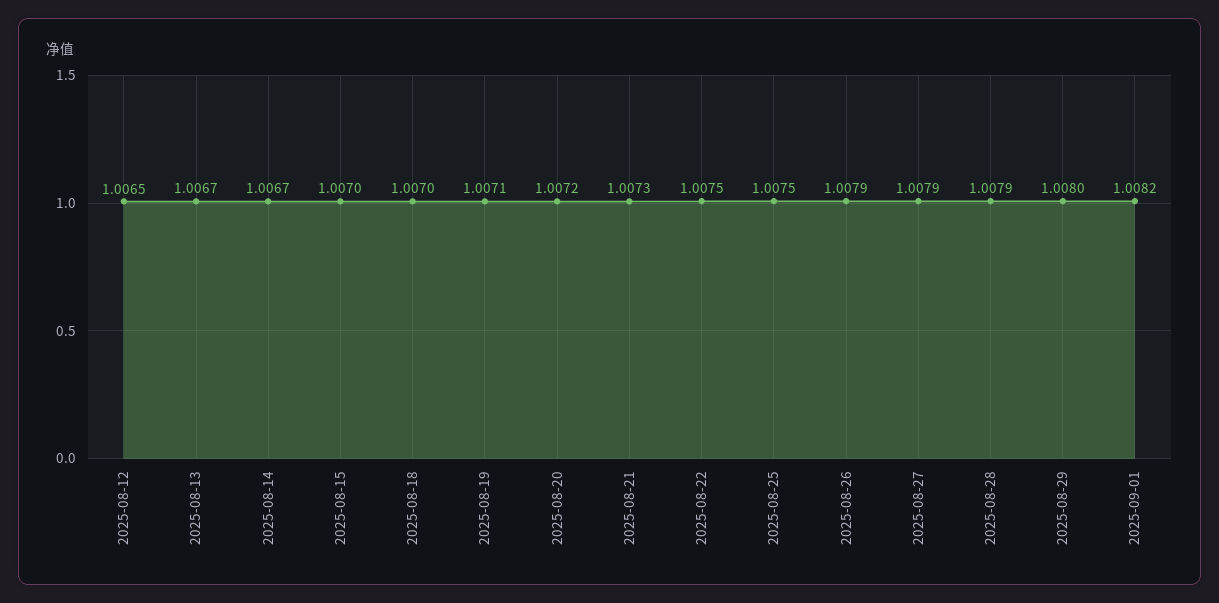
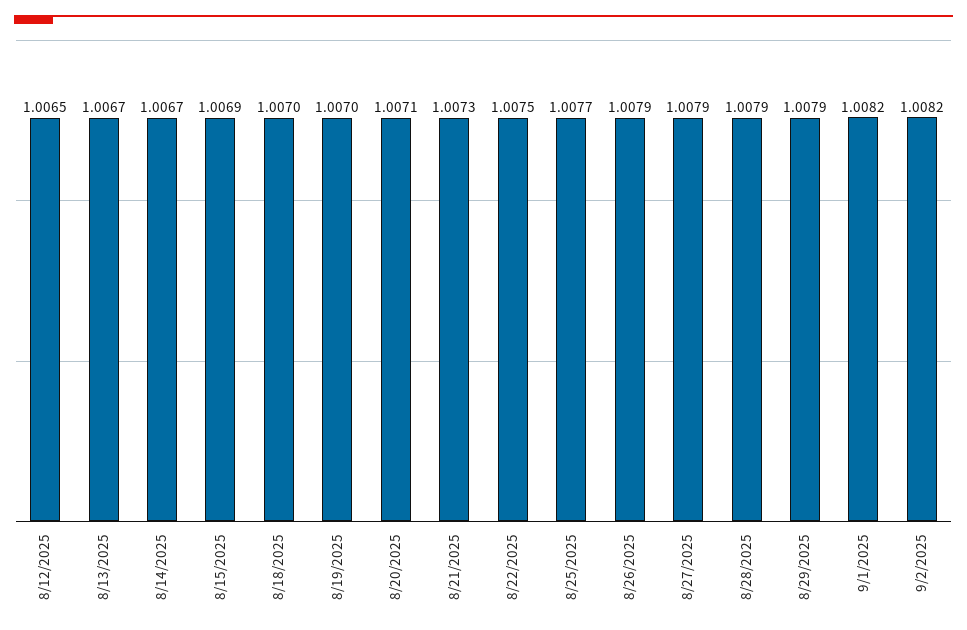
2025-08-15: 1.007 -> 1.0069
2025-08-19: 1.0071 -> 1.007
2025-08-20: 1.0072 -> 1.0071
2025-08-25: 1.0075 -> 1.0077
2025-08-29: 1.008 -> 1.0079
9/2/2025: none -> 1.0082

